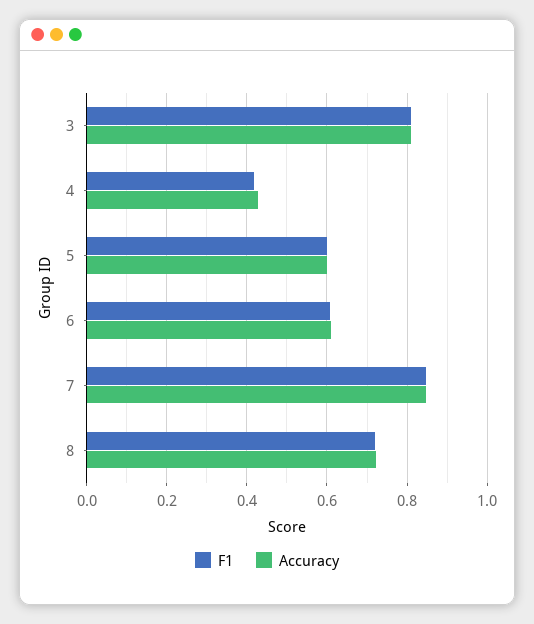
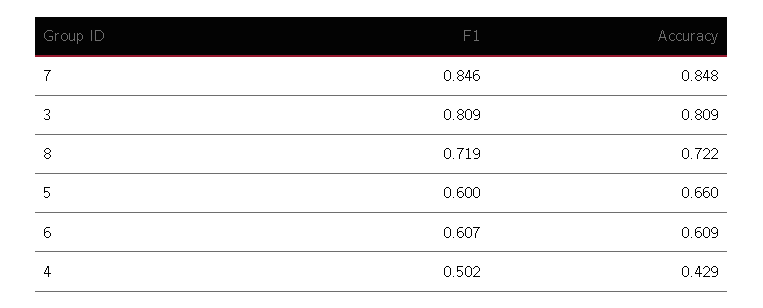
F1, 4: 0.42 -> 0.502
Accuracy, 5: 0.6 -> 0.66

